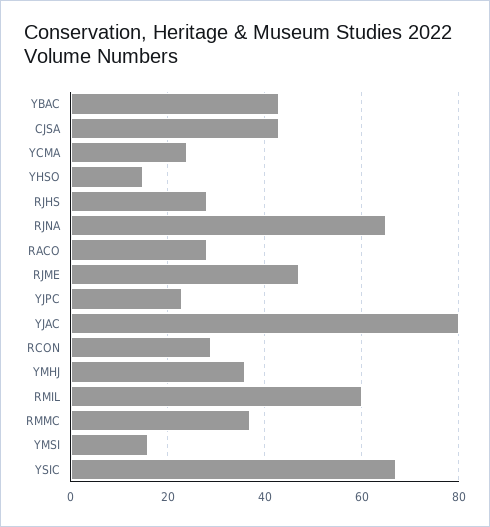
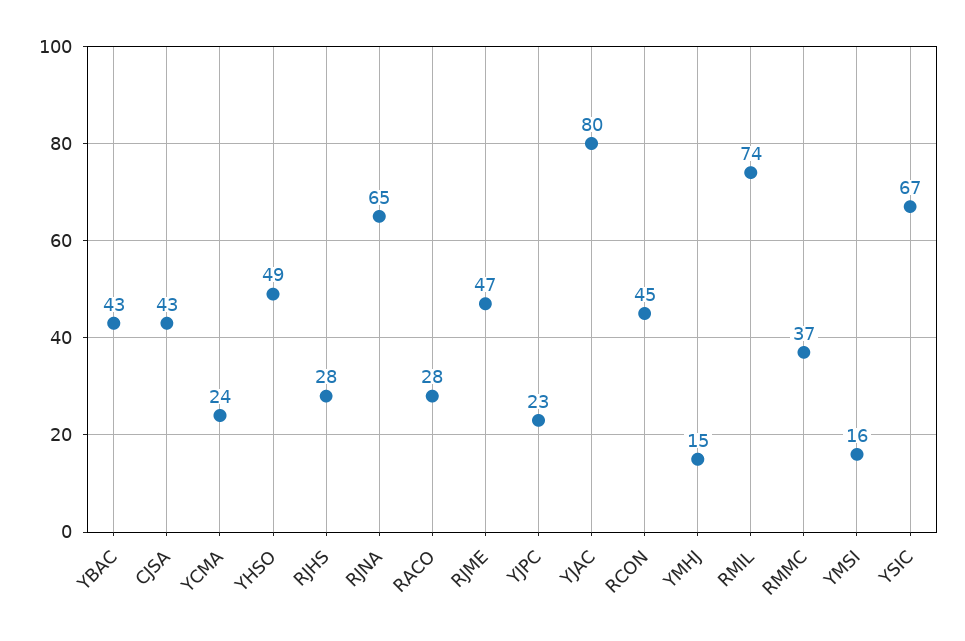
YHSO: 15 -> 49
RCON: 30 -> 45
YMHJ: 35 -> 15
RMIL: 60 -> 74

